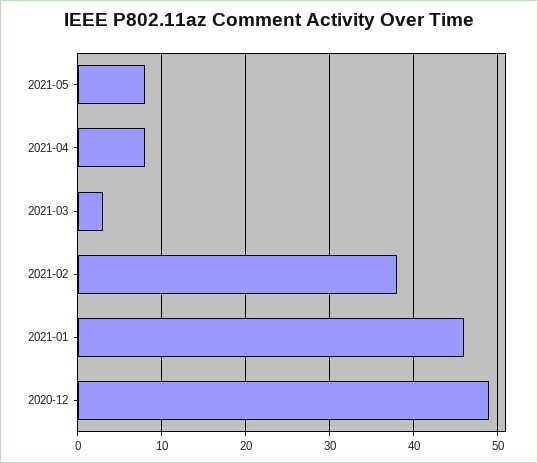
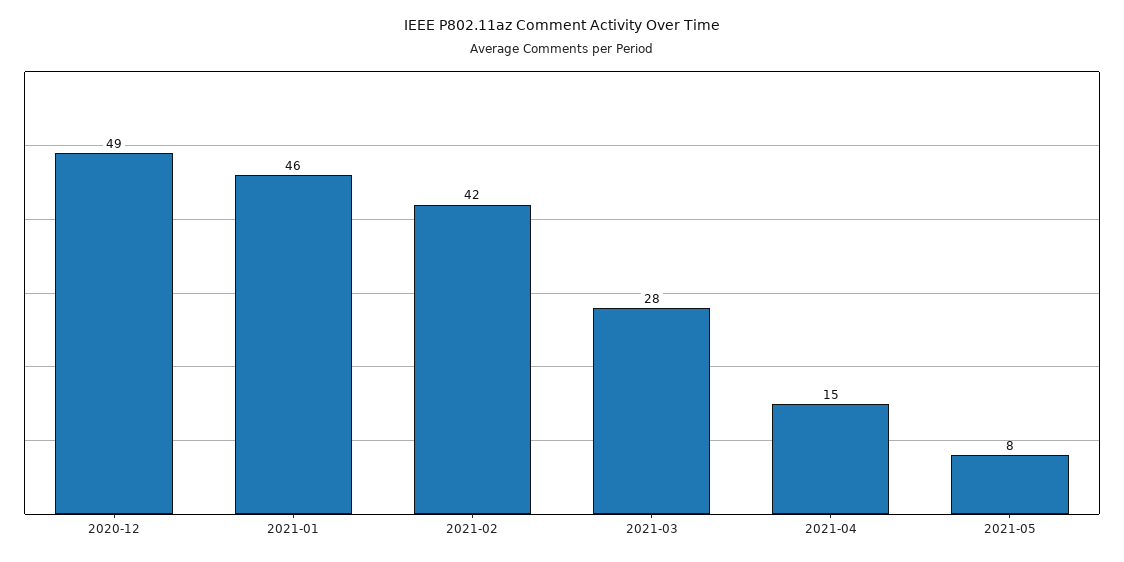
2021-04: 8 -> 15
2021-03: 3 -> 28
2021-02: 38 -> 42

